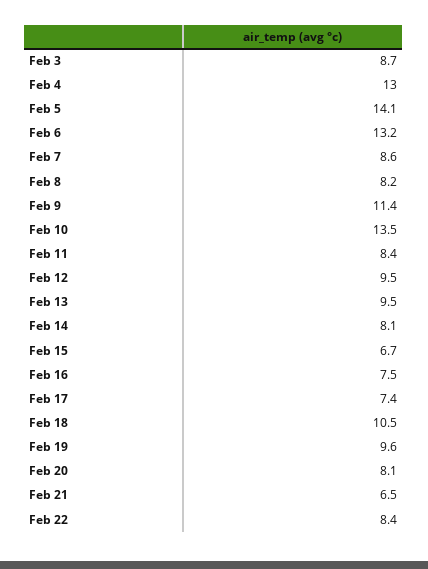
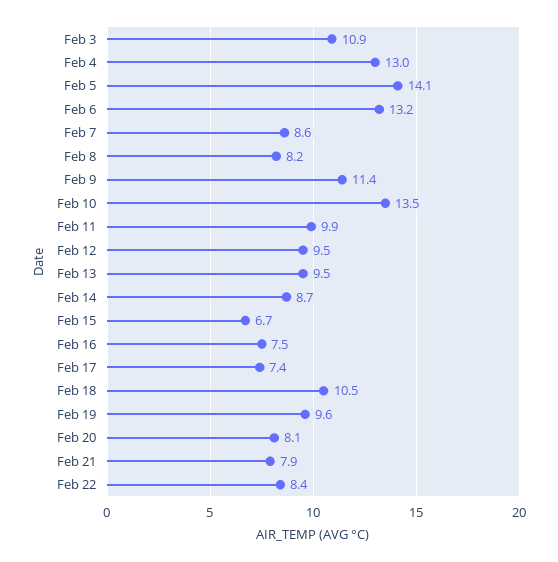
Feb 3: 8.7 -> 10.9
Feb 11: 8.4 -> 9.9
Feb 14: 8.1 -> 8.7
Feb 21: 6.5 -> 7.9

